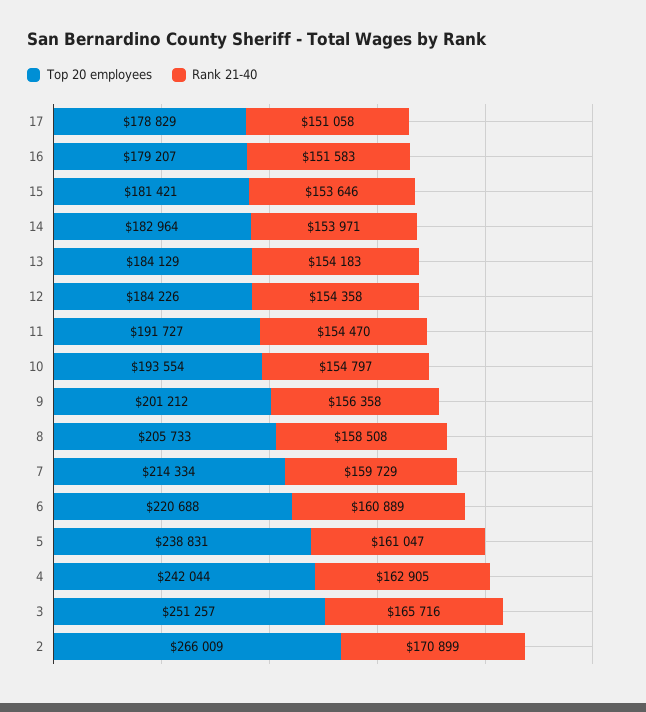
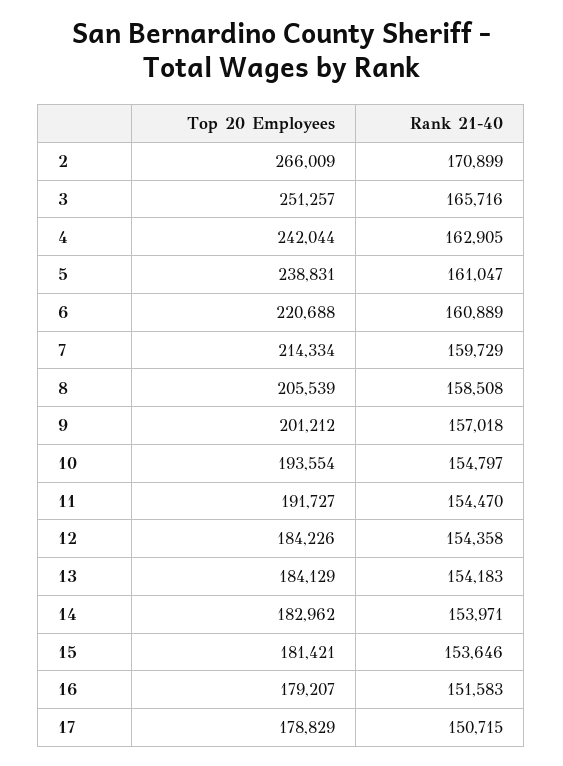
Rank 21-40, 17: 151058 -> 150715
Top 20 employees, 14: 182964 -> 182962
Rank 21-40, 9: 156358 -> 157018
Top 20 employees, 8: 205733 -> 205539

